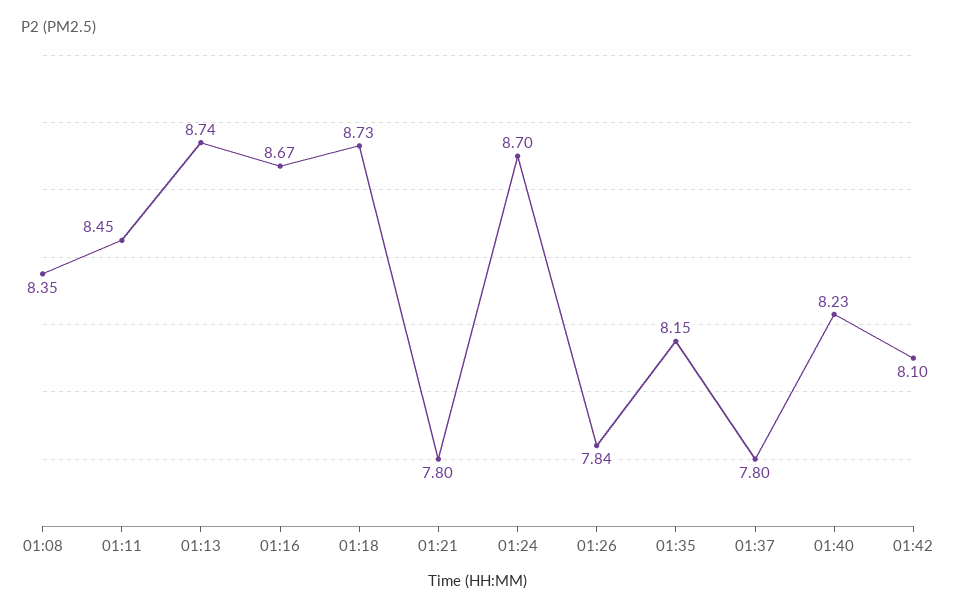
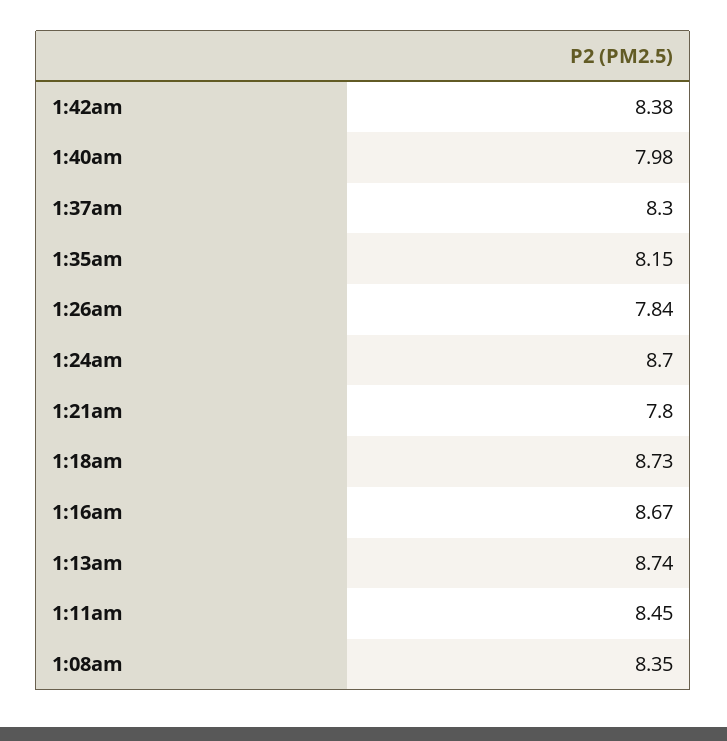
01:37: 7.8 -> 8.3
01:40: 8.23 -> 7.98
01:42: 8.1 -> 8.38

